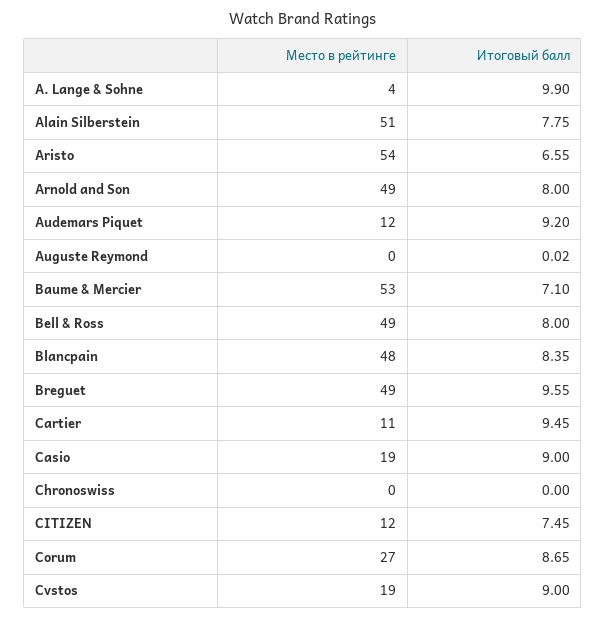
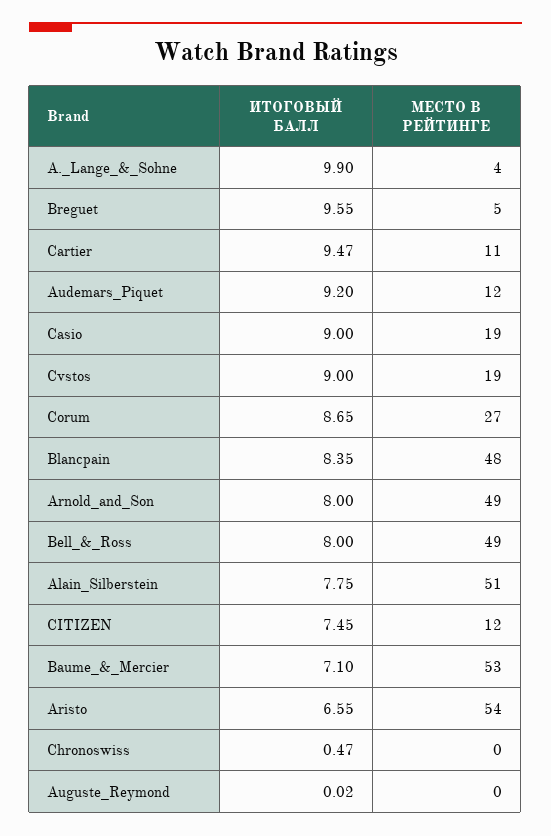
Место в рейтинге, Breguet: 49 -> 5
Итоговый балл, Cartier: 9.45 -> 9.47
Итоговый балл, Chronoswiss: 0 -> 0.47

